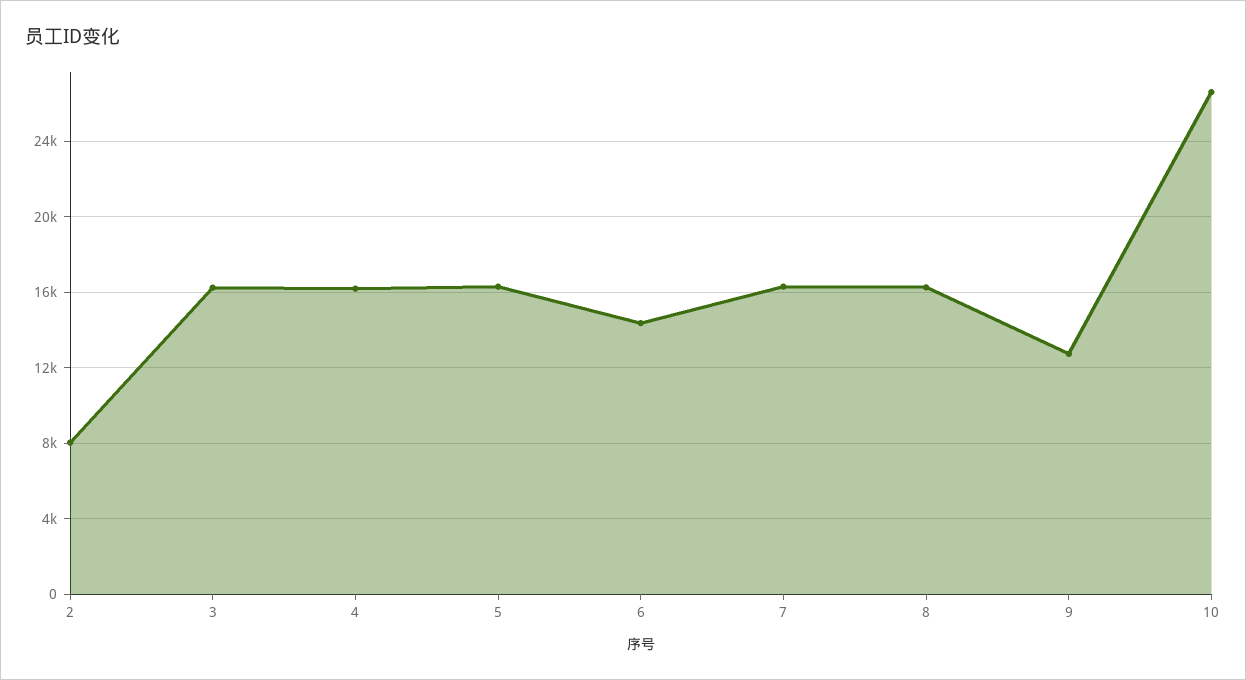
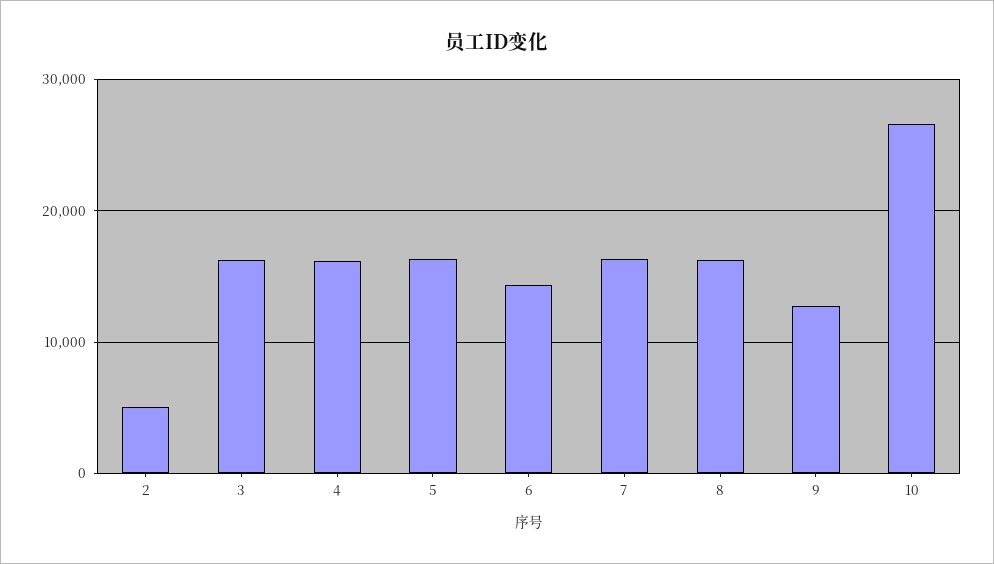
2: 8000 -> 5000

